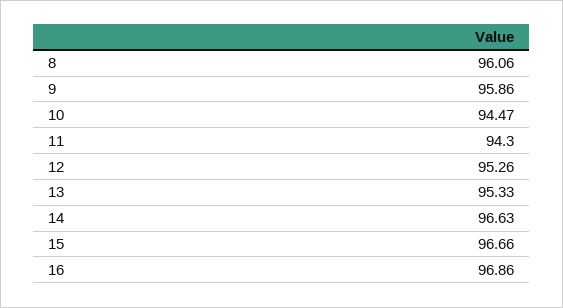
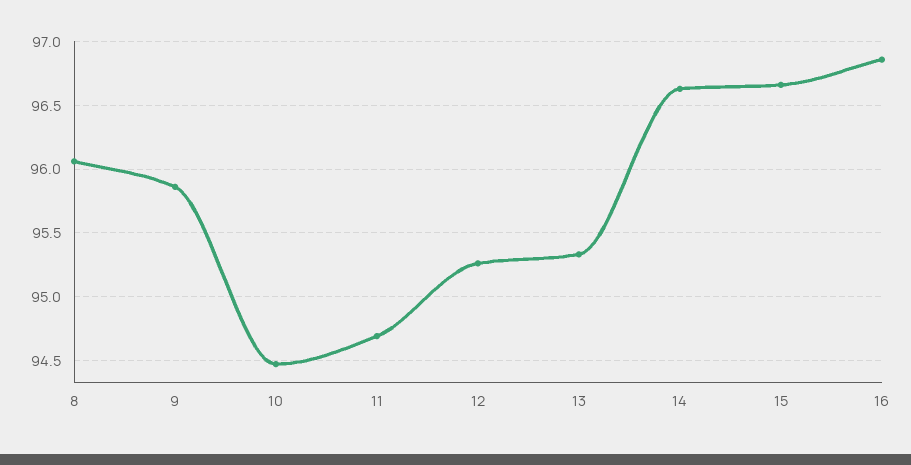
11: 94.3 -> 94.7

